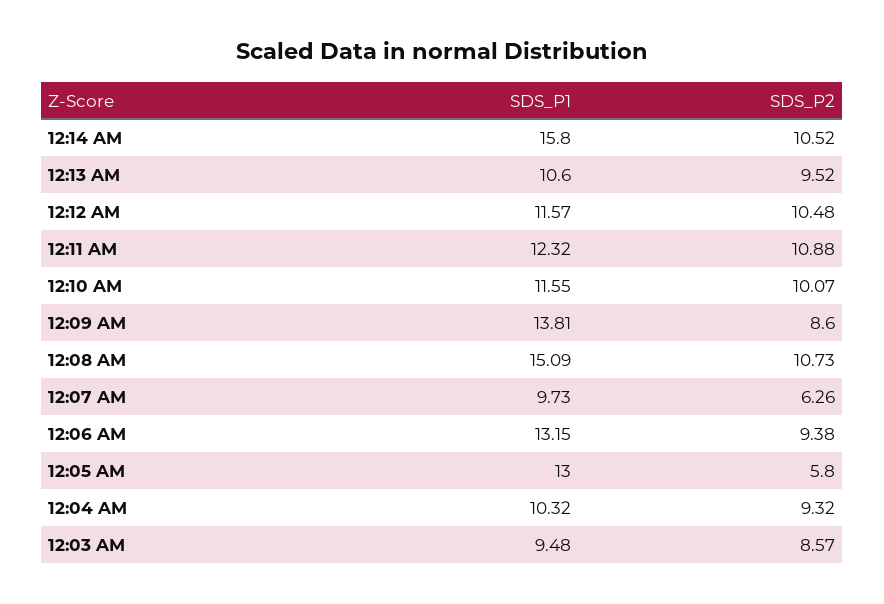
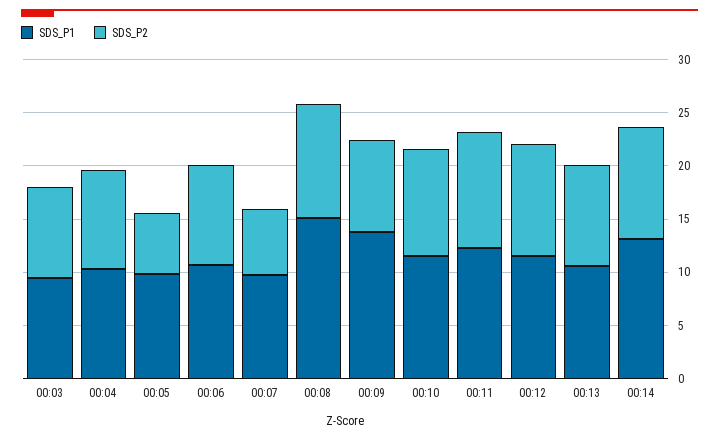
SDS_P1, 12:14 AM: 15.8 -> 13
SDS_P1, 12:06 AM: 13.15 -> 11
SDS_P1, 12:05 AM: 13 -> 10

